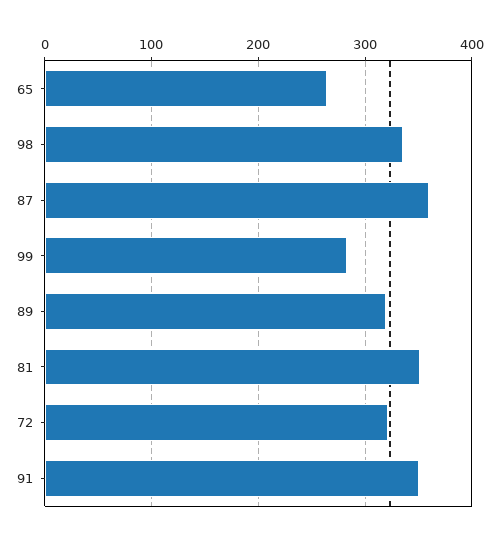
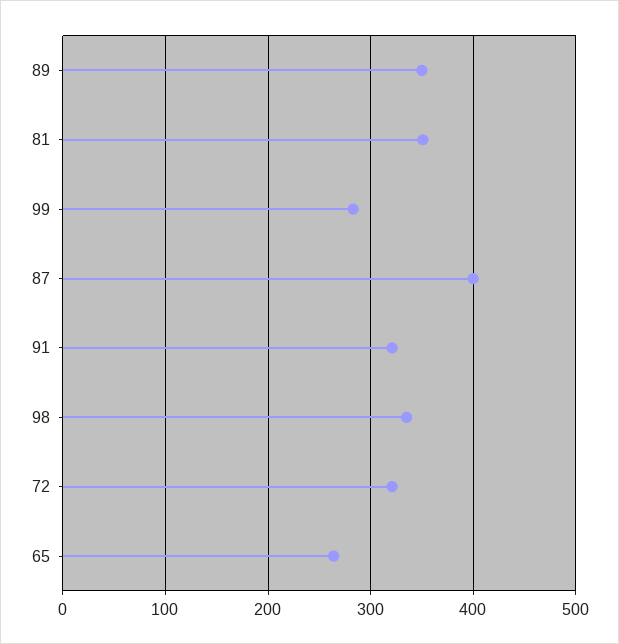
87: 360 -> 400
89: 320 -> 350
91: 350 -> 320

